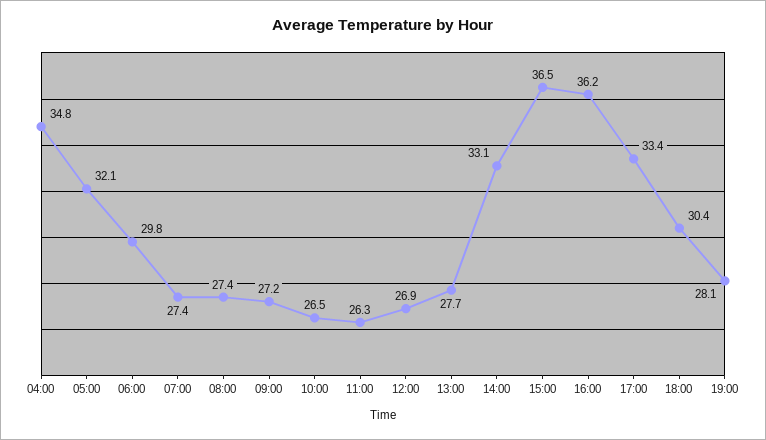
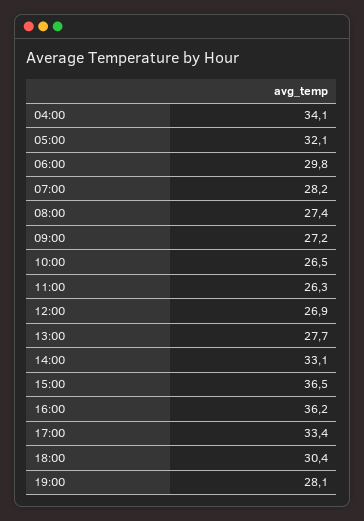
04:00: 34.8 -> 34.1
07:00: 27.4 -> 28.2

